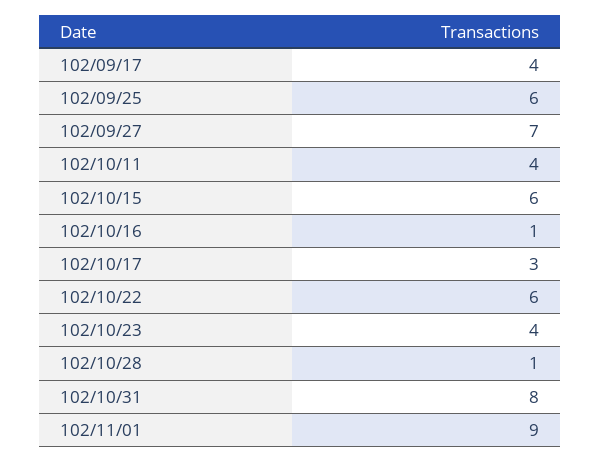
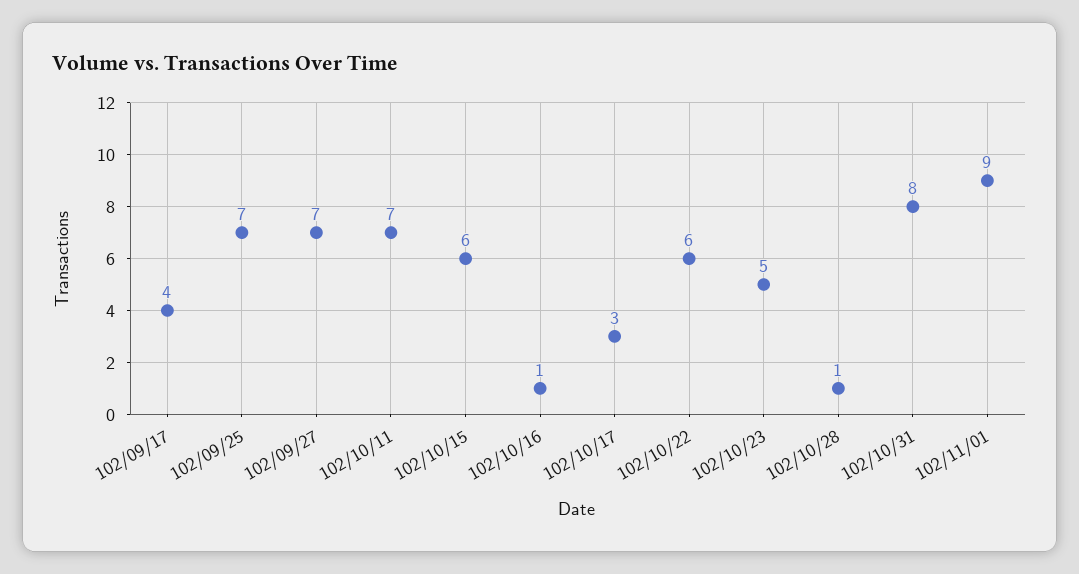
102/09/25: 6 -> 7
102/10/11: 4 -> 7
102/10/23: 4 -> 5

